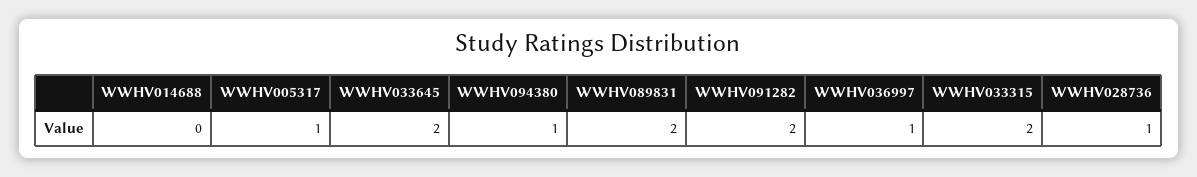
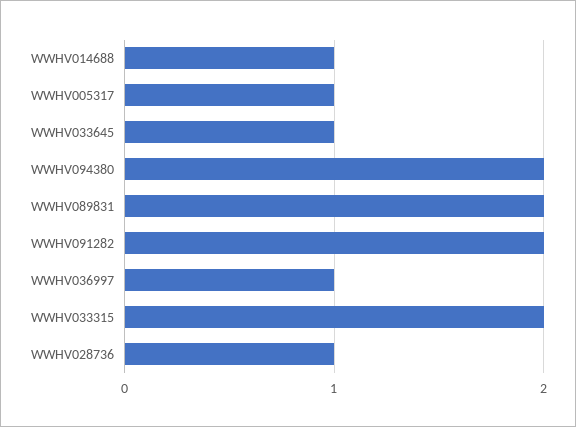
WWHV014688: 0 -> 1
WWHV033645: 2 -> 1
WWHV094380: 1 -> 2

